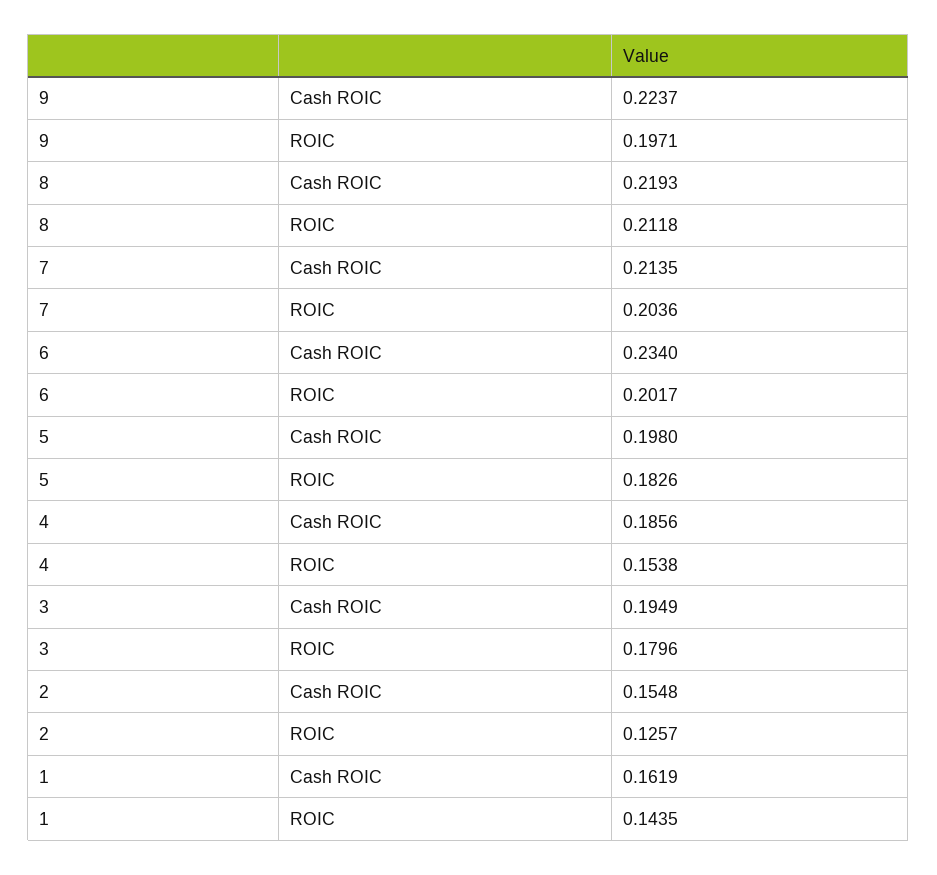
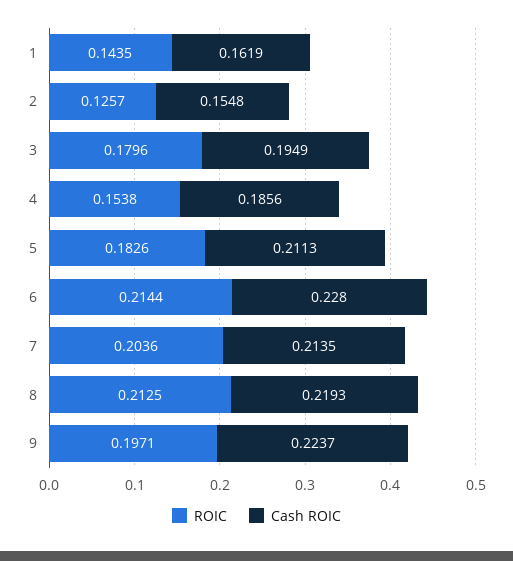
ROIC, 8: 0.2118 -> 0.2125
Cash ROIC, 6: 0.234 -> 0.228
ROIC, 6: 0.2017 -> 0.2144
Cash ROIC, 5: 0.198 -> 0.2113

